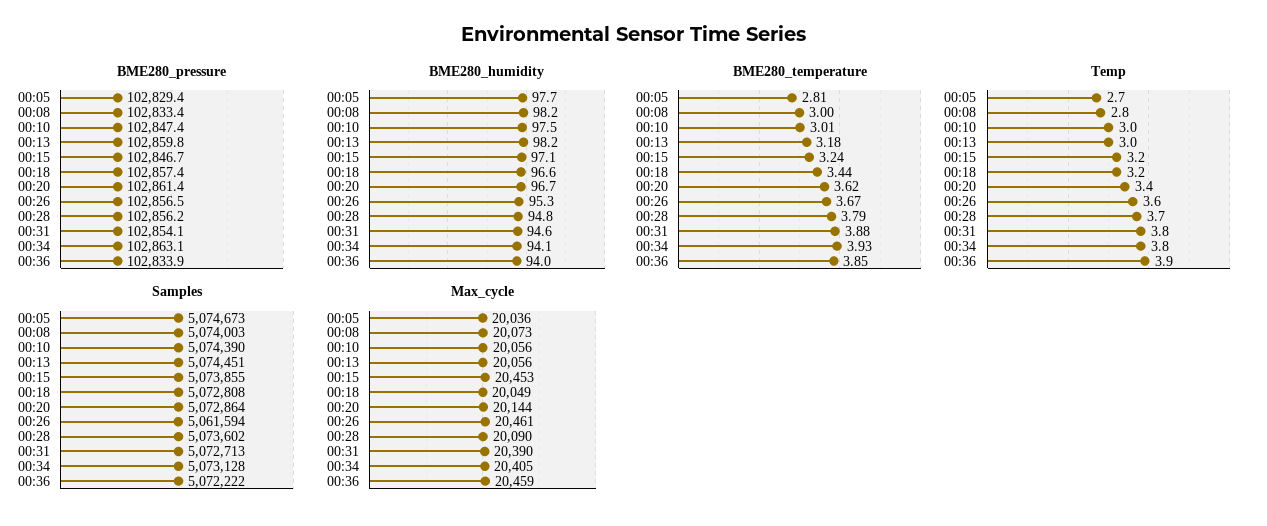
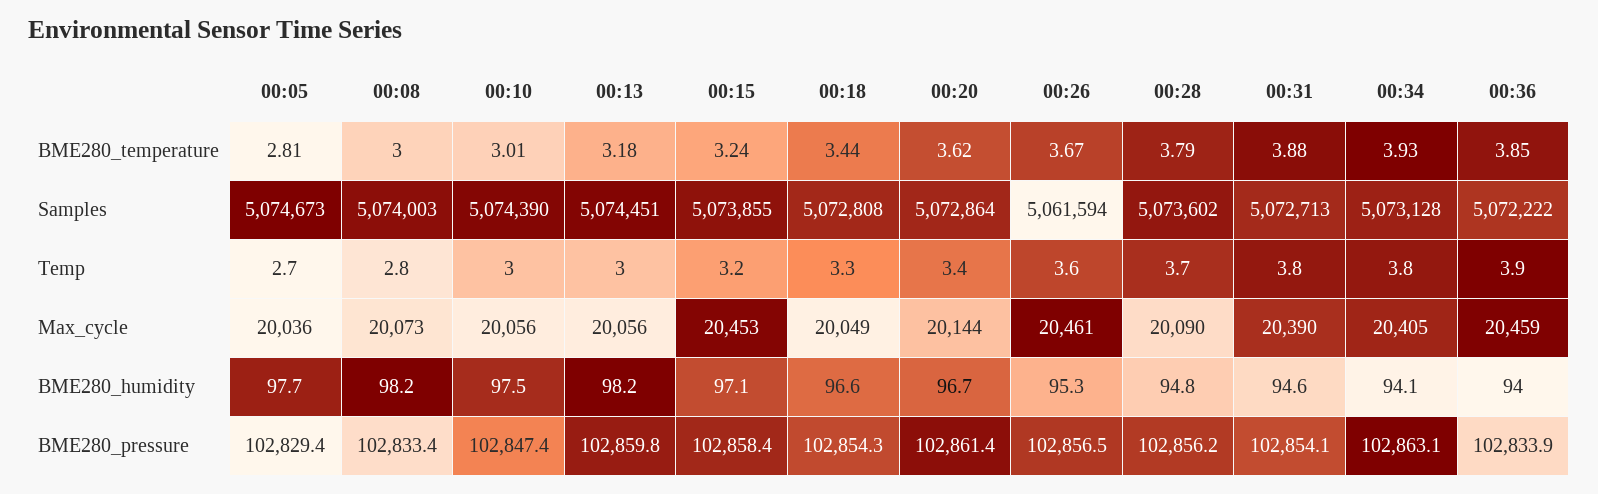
BME280_pressure, 00:15: 102846.7 -> 102858.4
BME280_pressure, 00:18: 102857.4 -> 102854.3
Temp, 00:18: 3.2 -> 3.3

